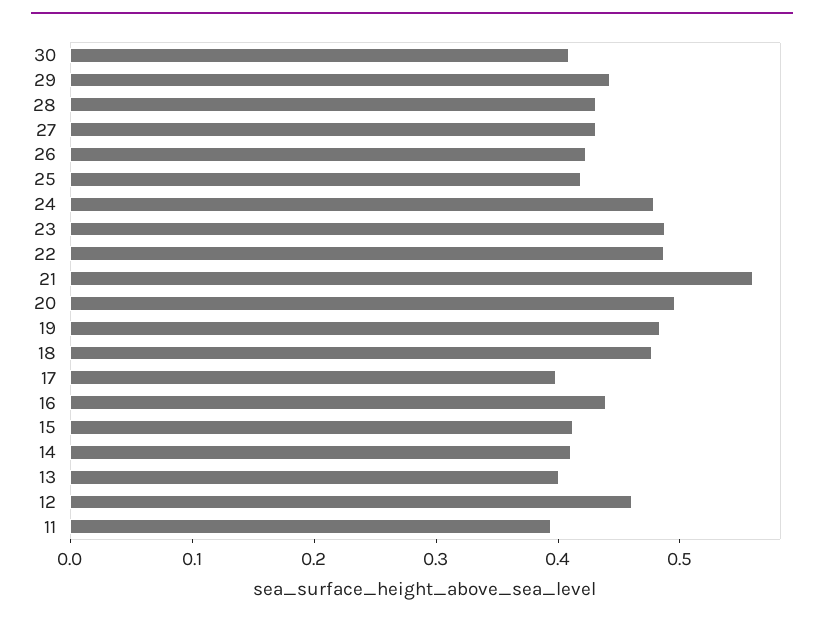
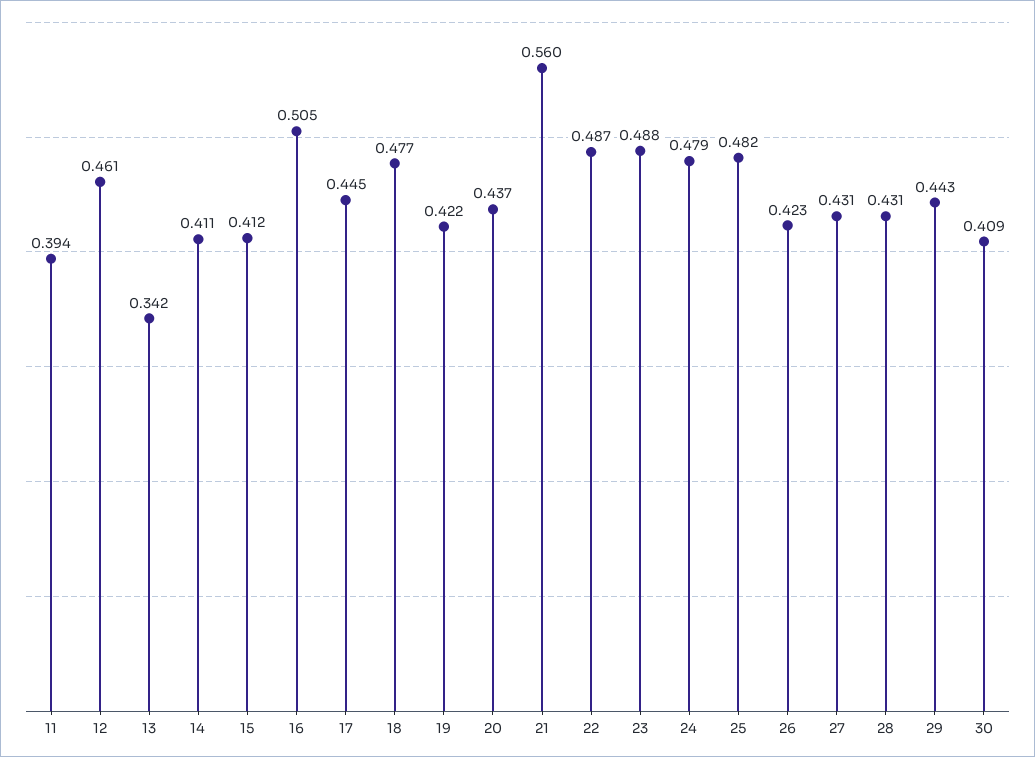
25: 0.42 -> 0.482
20: 0.5 -> 0.437
19: 0.48 -> 0.422
17: 0.4 -> 0.445
16: 0.44 -> 0.505
13: 0.4 -> 0.342

